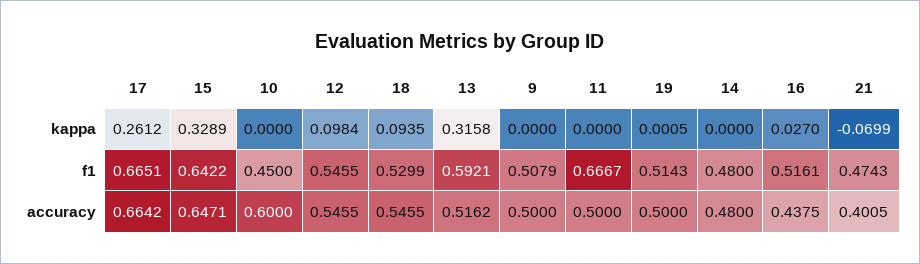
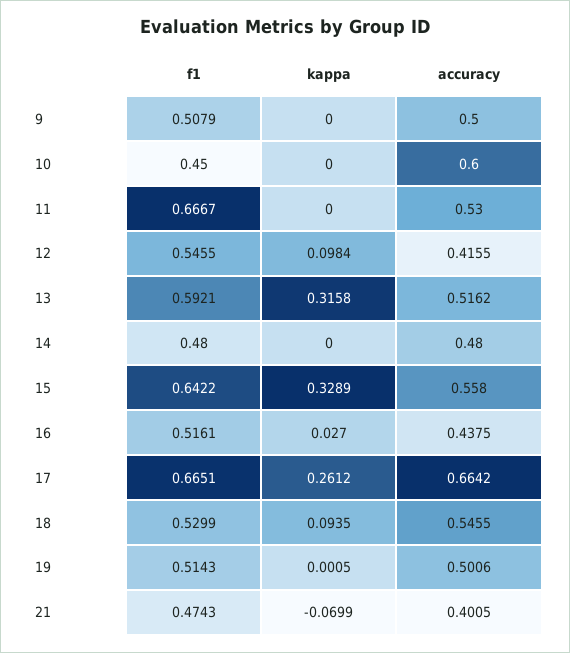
15, accuracy: 0.6471 -> 0.558
12, accuracy: 0.5455 -> 0.4155
11, accuracy: 0.5 -> 0.53
19, accuracy: 0.5 -> 0.5006

